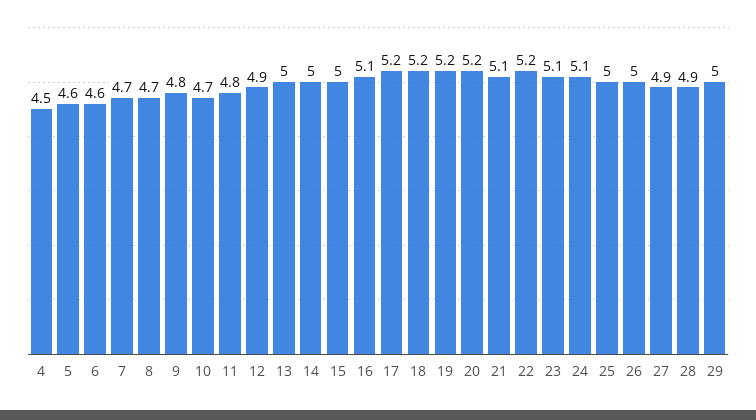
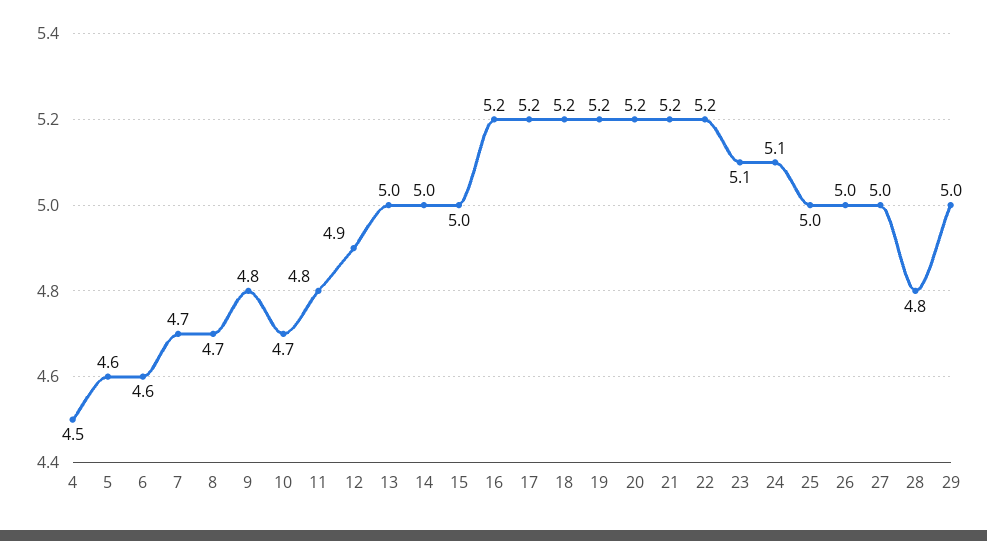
16: 5.1 -> 5.2
21: 5.1 -> 5.2
27: 4.9 -> 5
28: 4.9 -> 4.8

